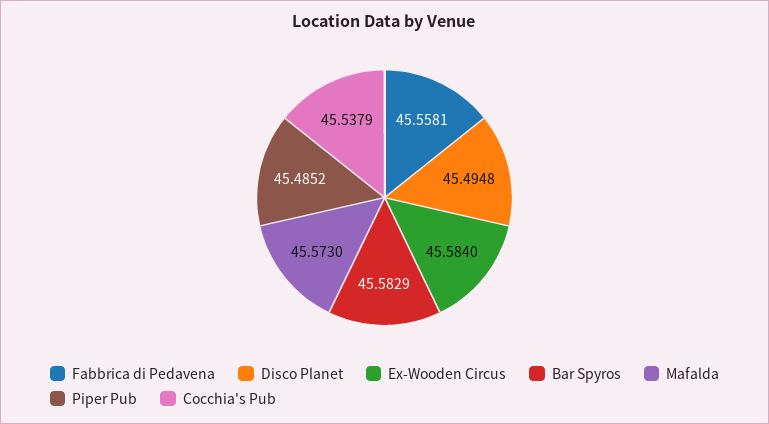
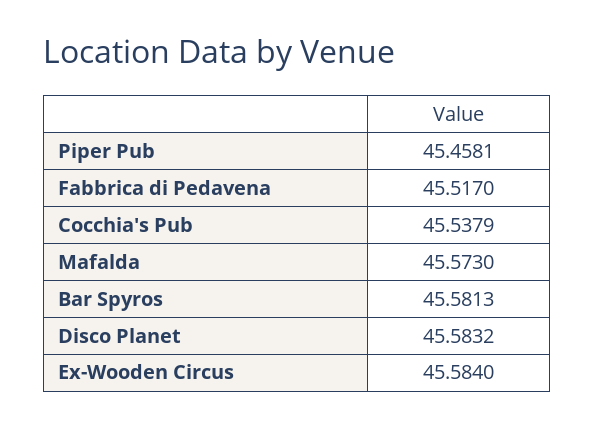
Fabbrica di Pedavena: 45.5581 -> 45.517
Disco Planet: 45.4948 -> 45.5832
Bar Spyros: 45.5829 -> 45.5813
Piper Pub: 45.4852 -> 45.4581

